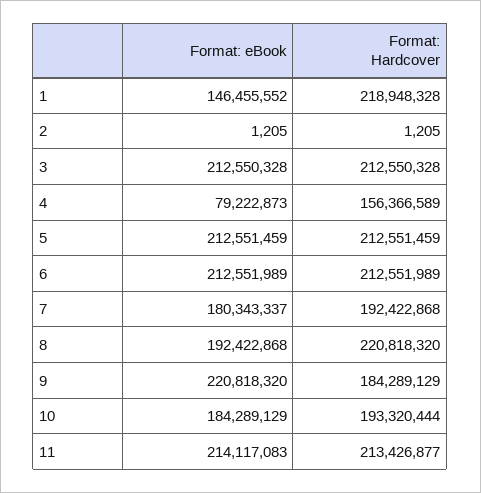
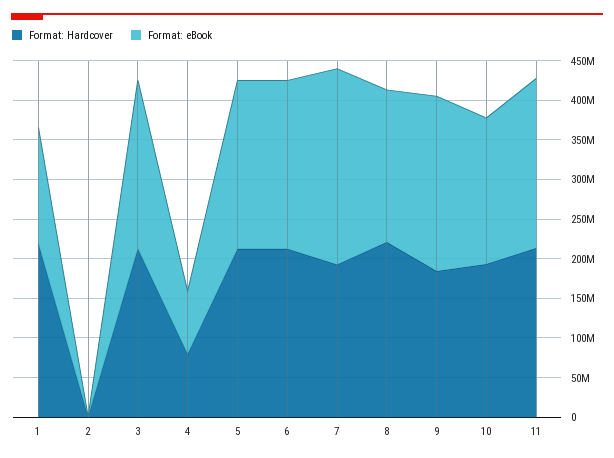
Format: Hardcover, 4: 156366589 -> 75000000
Format: eBook, 7: 180343337 -> 250000000

